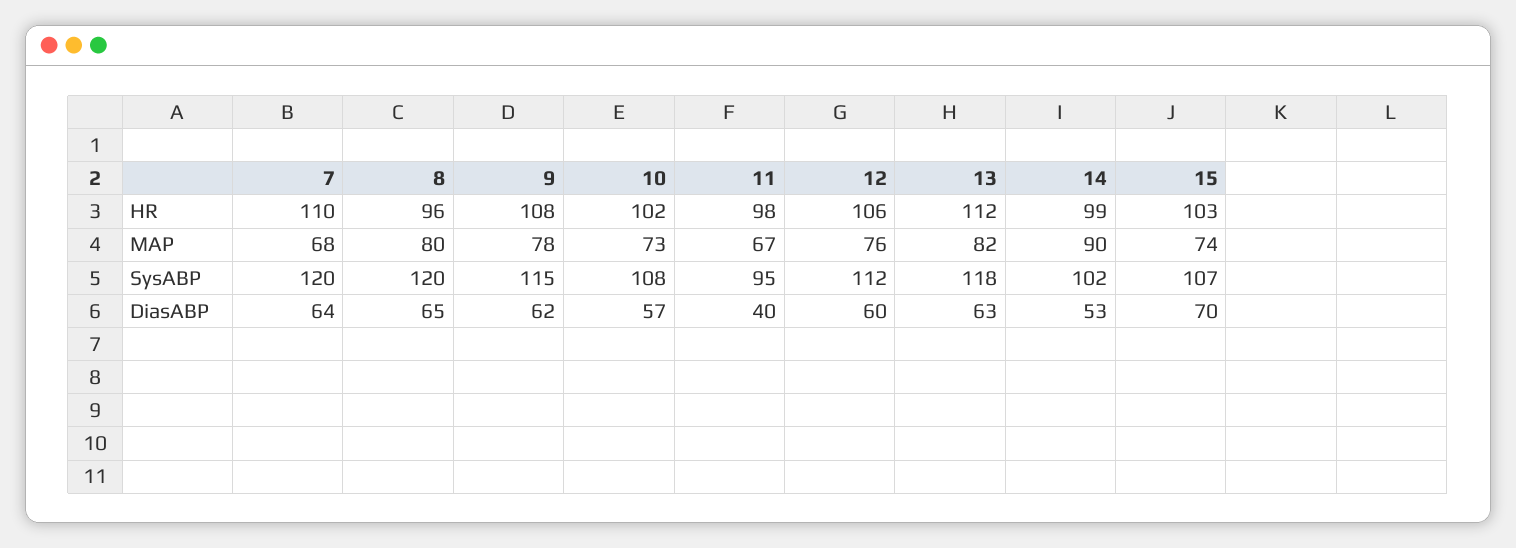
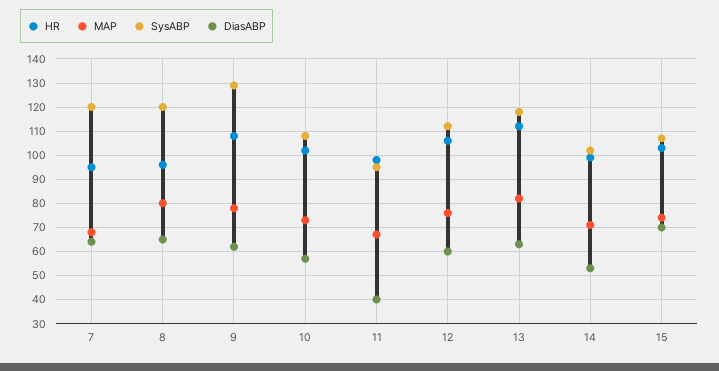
HR, 7: 110 -> 95
MAP, 14: 90 -> 70
SysABP, 9: 115 -> 130

